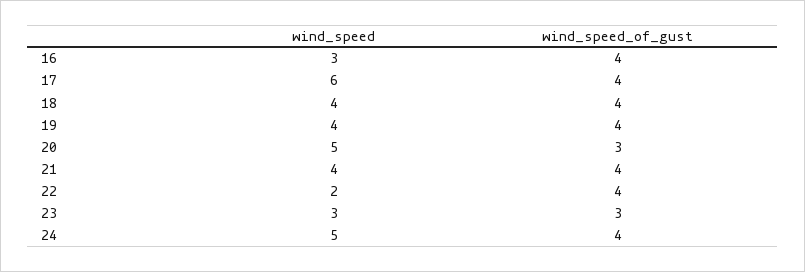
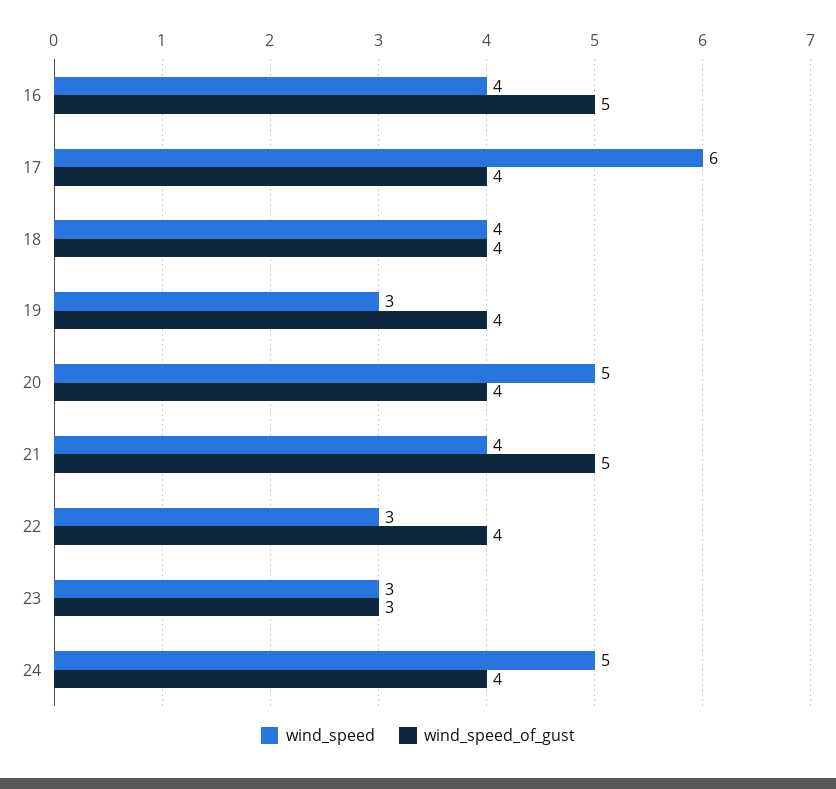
wind_speed, 16: 3 -> 4
wind_speed_of_gust, 16: 4 -> 5
wind_speed, 19: 4 -> 3
wind_speed_of_gust, 20: 3 -> 4
wind_speed_of_gust, 21: 4 -> 5
wind_speed, 22: 2 -> 3

